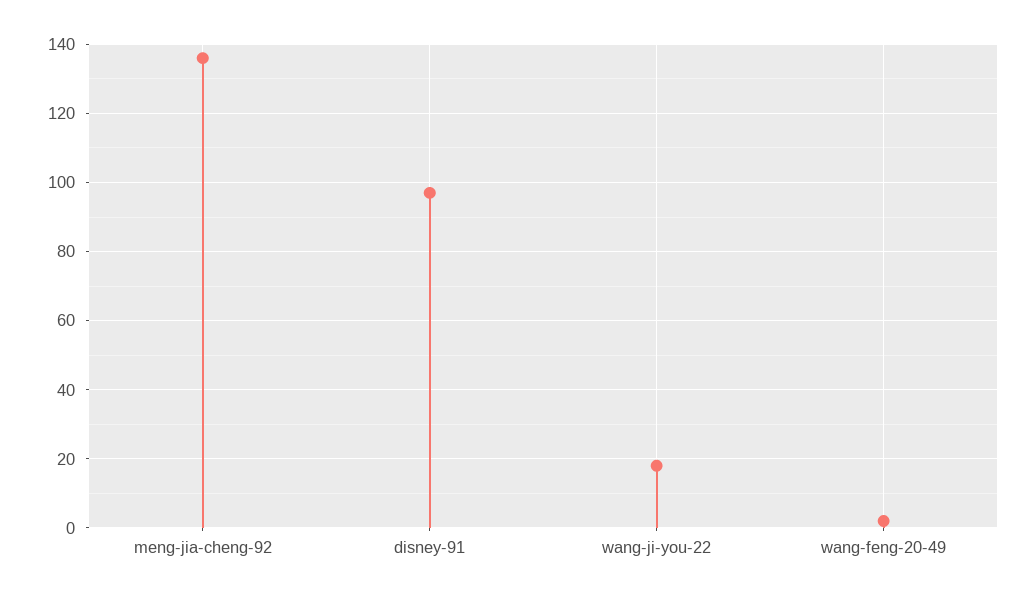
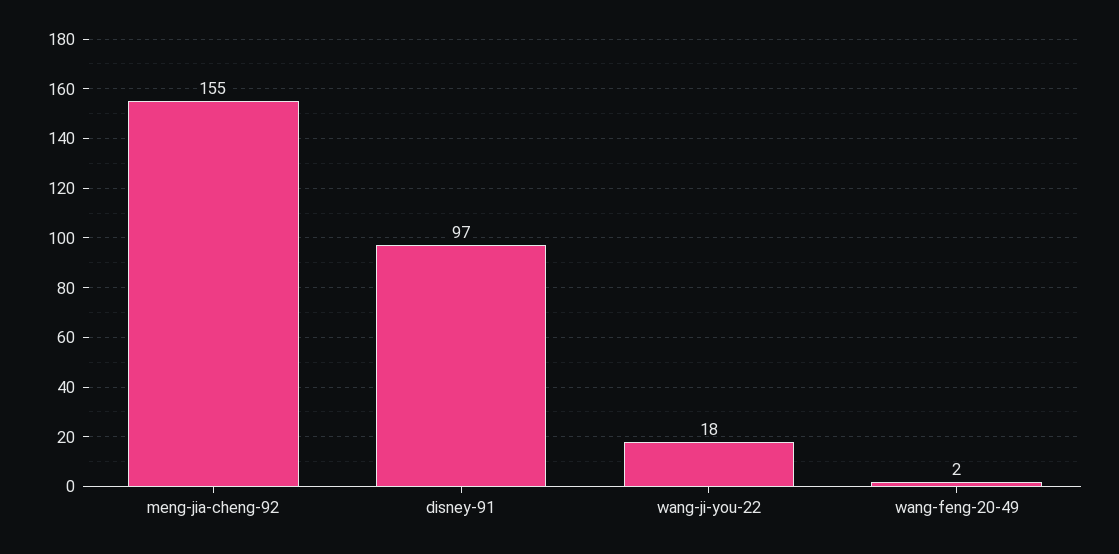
meng-jia-cheng-92: 135 -> 155

